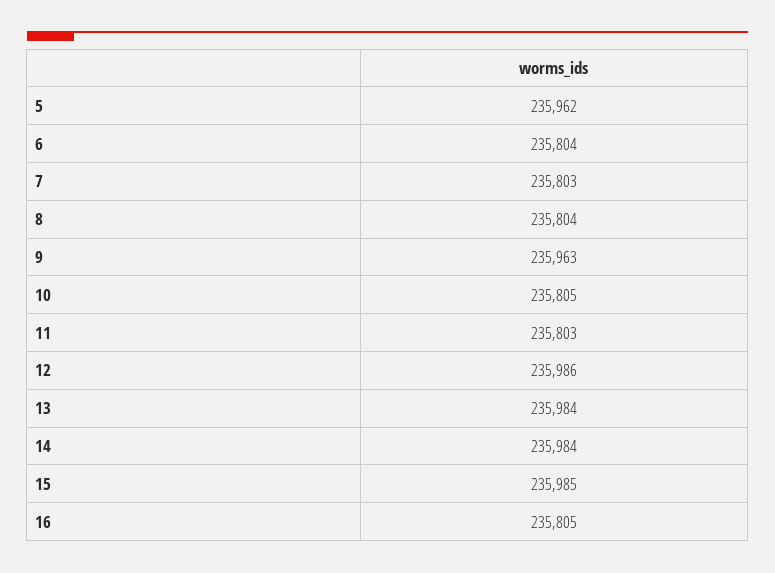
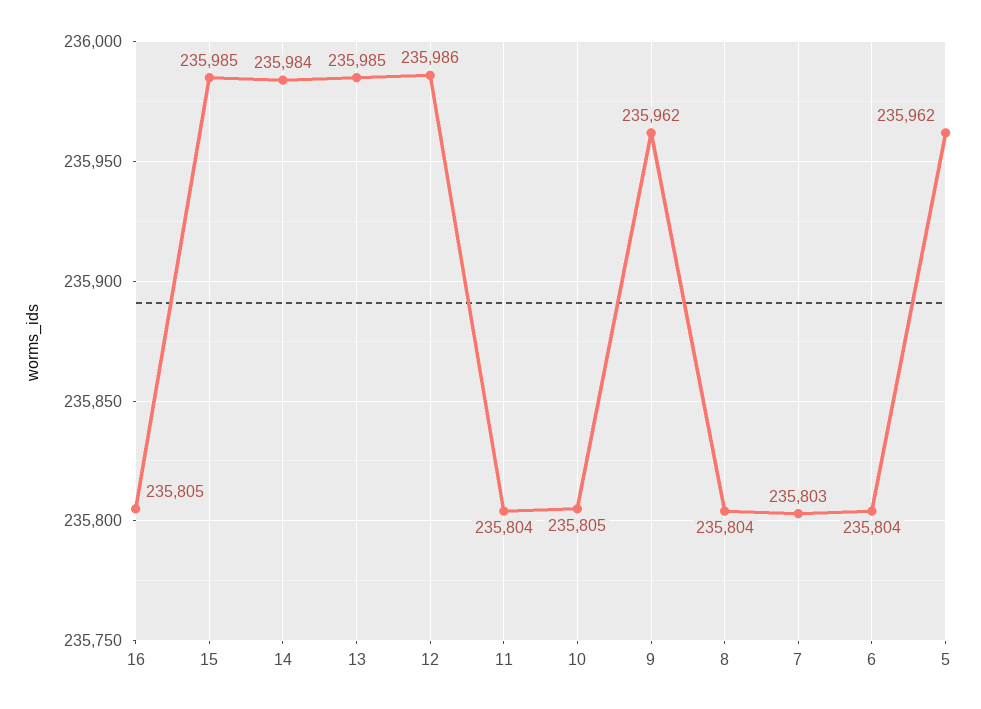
9: 235963 -> 235962
11: 235803 -> 235804
13: 235984 -> 235985

